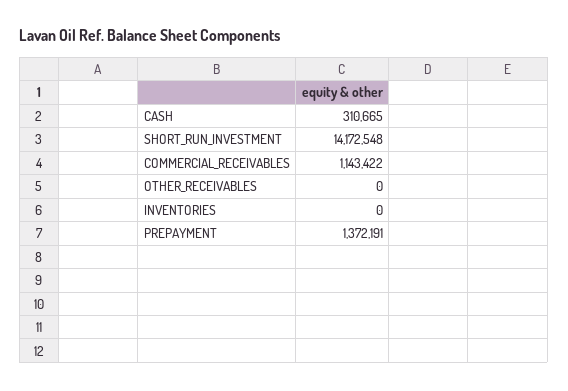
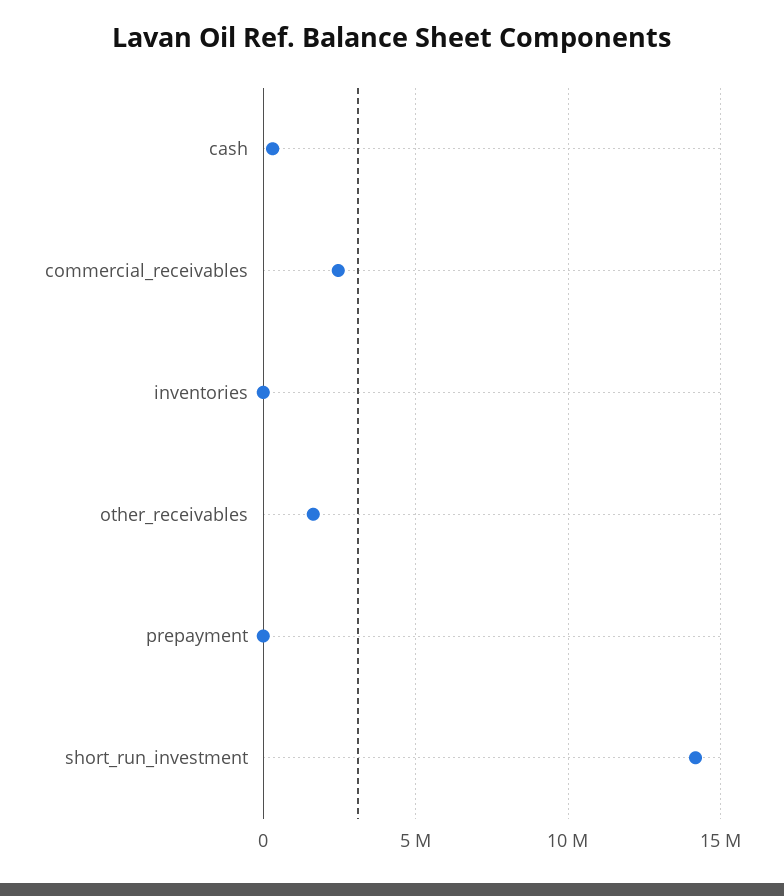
COMMERCIAL_RECEIVABLES: 1143422 -> 2500000
OTHER_RECEIVABLES: 0 -> 1500000
PREPAYMENT: 1372191 -> 0

